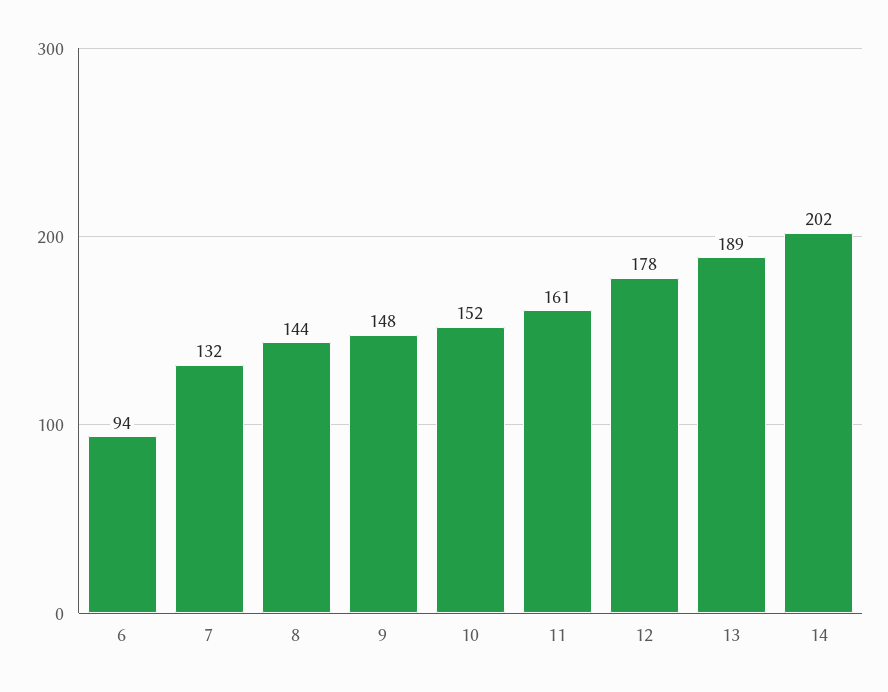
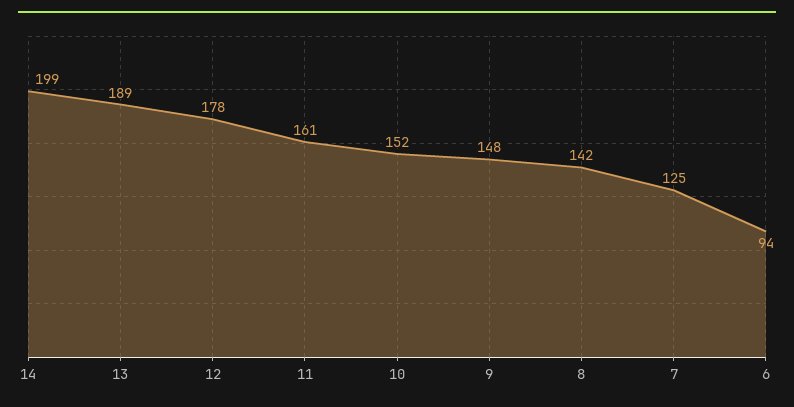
7: 132 -> 125
8: 144 -> 142
14: 202 -> 199

